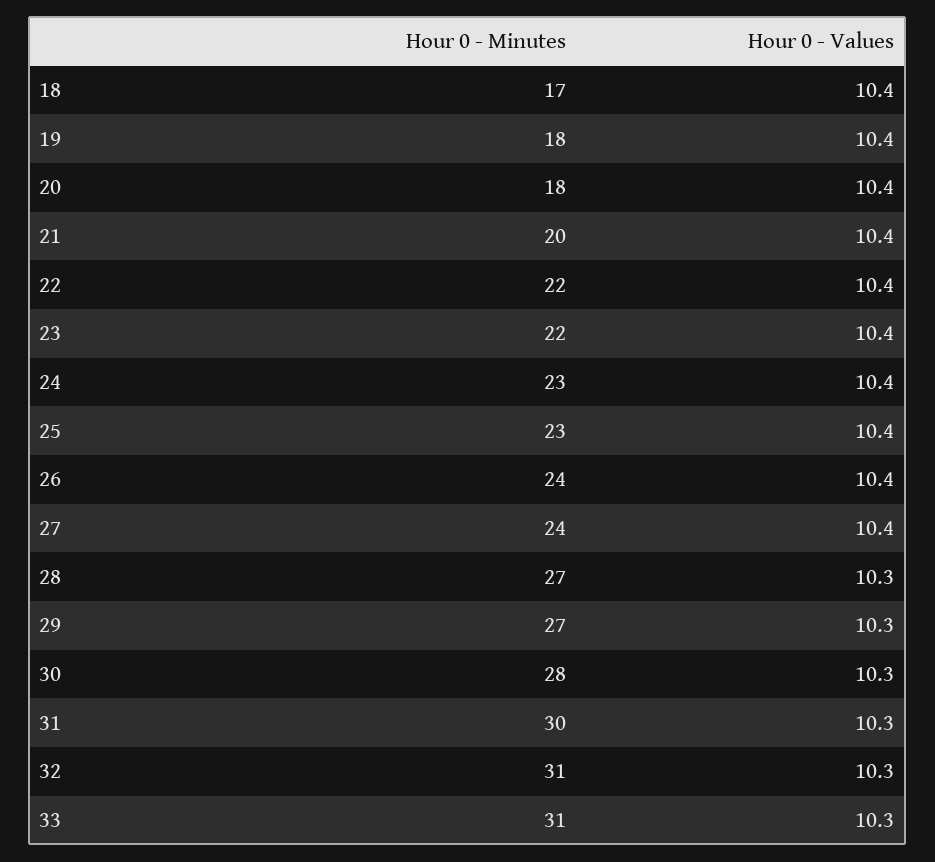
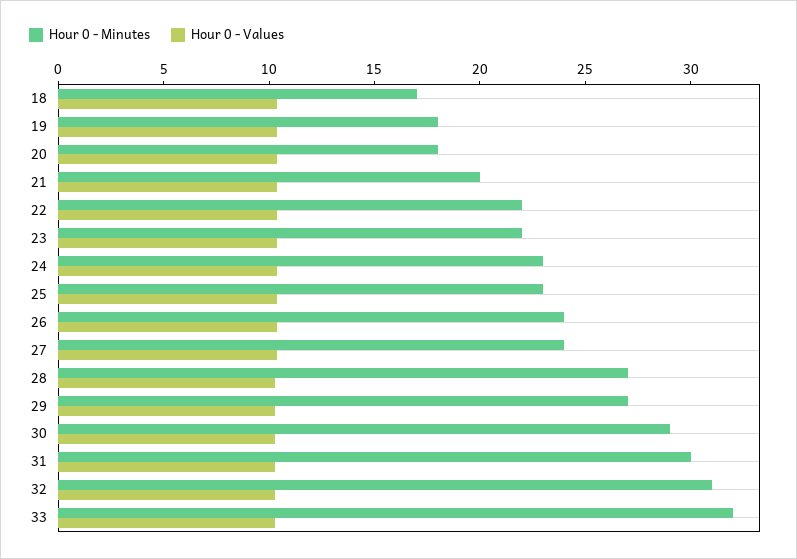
Hour 0 - Minutes, 30: 28 -> 29
Hour 0 - Minutes, 33: 31 -> 32

